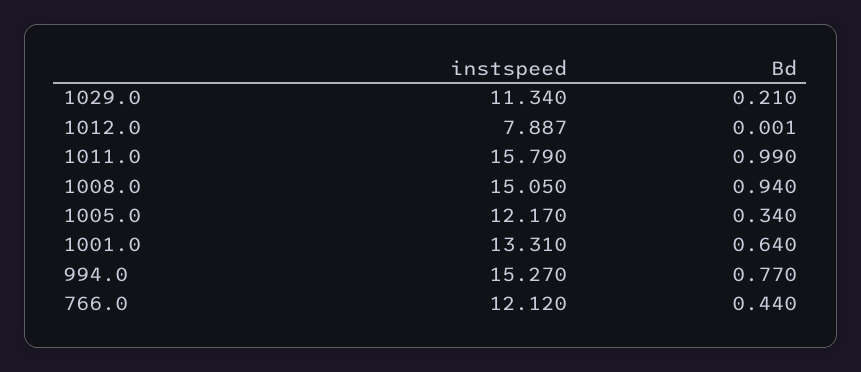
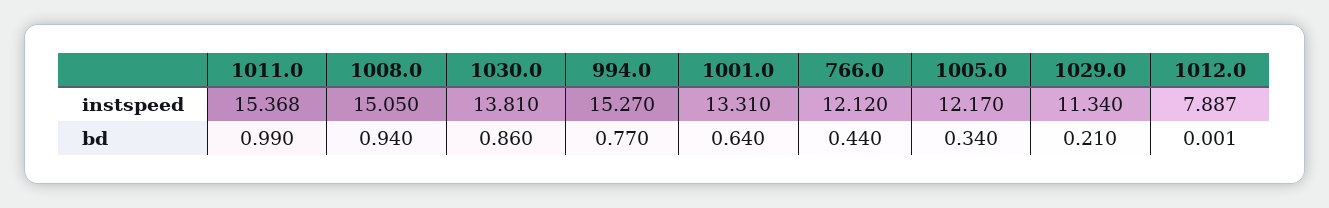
instspeed, 1011.0: 15.79 -> 15.368
instspeed, 1030.0: none -> 13.81
Bd, 1030.0: none -> 0.86

